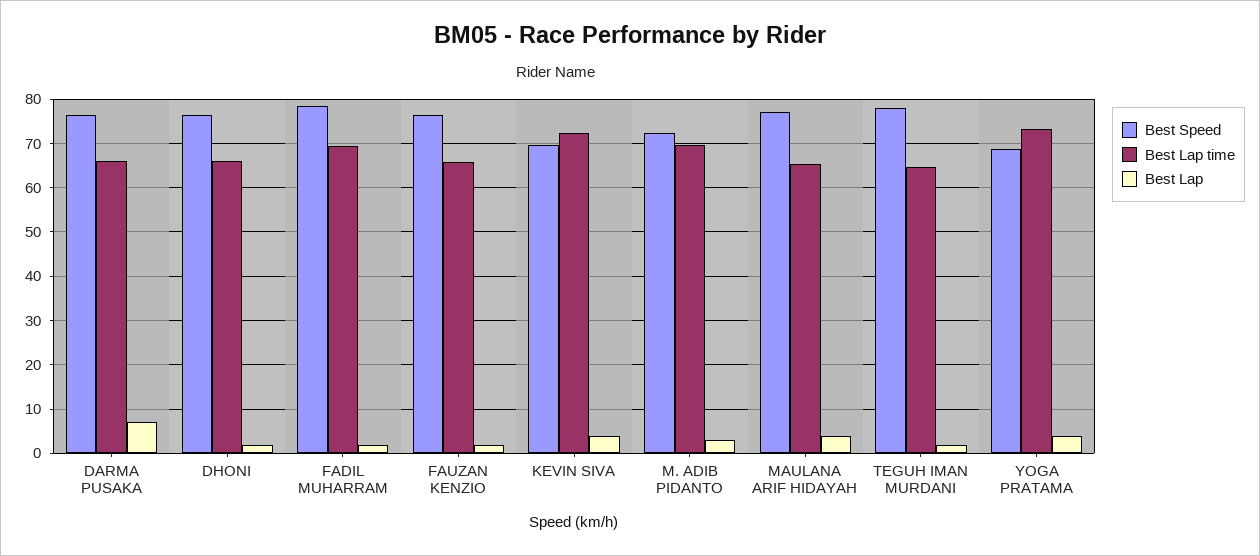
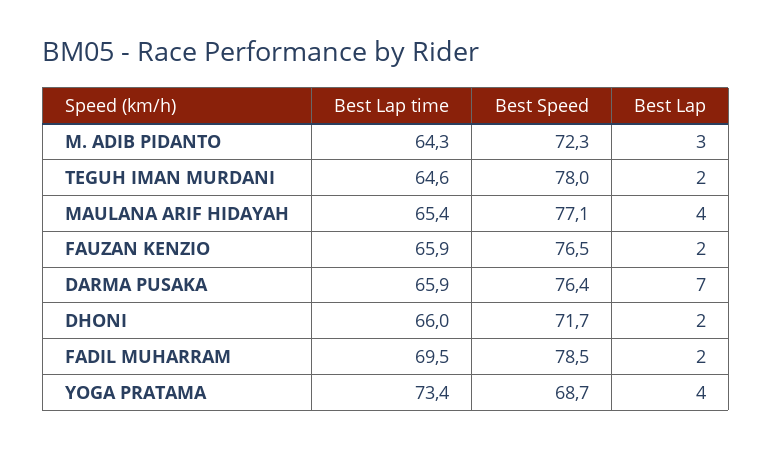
Best Speed, DHONI: 76 -> 71.7
Best Speed, KEVIN SIVA: 70 -> none
Best Lap time, KEVIN SIVA: 72 -> none
Best Lap, KEVIN SIVA: 4 -> none
Best Lap time, M. ADIB PIDANTO: 70 -> 64.3

